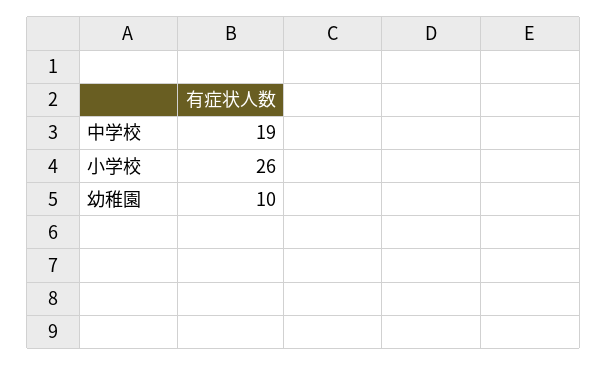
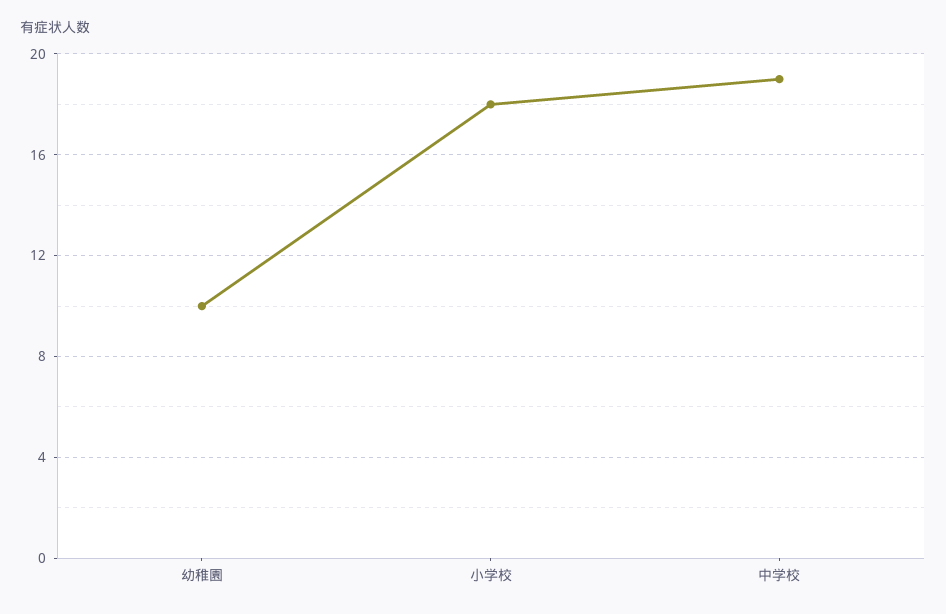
小学校: 26 -> 18

